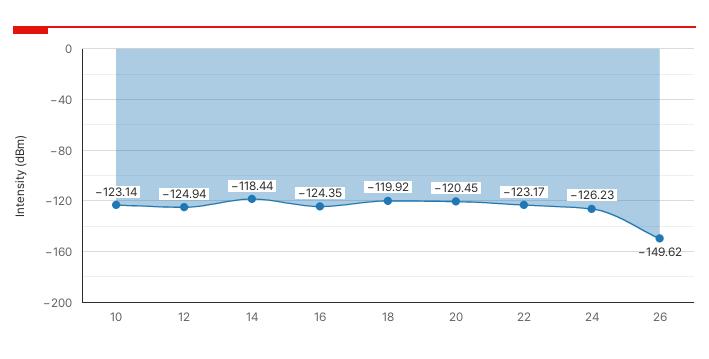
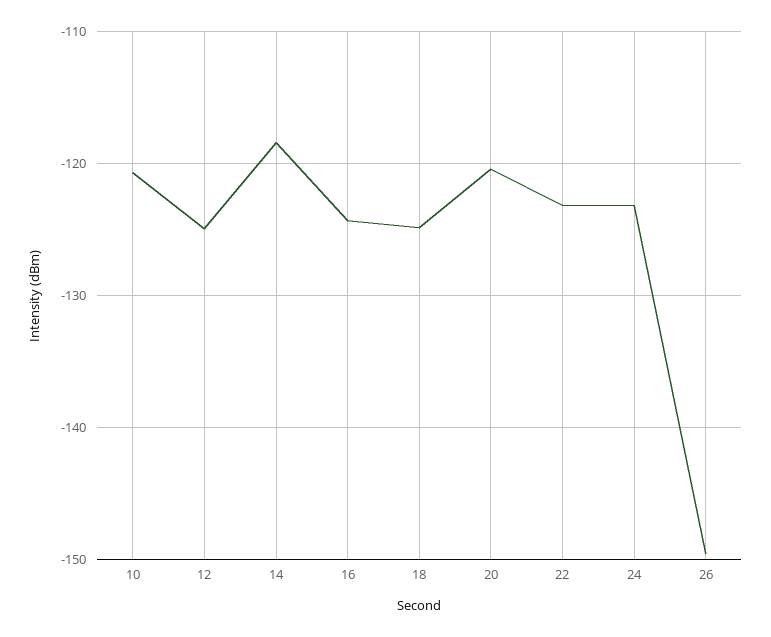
10: -123.14 -> -121
18: -119.92 -> -125
24: -126.23 -> -123

